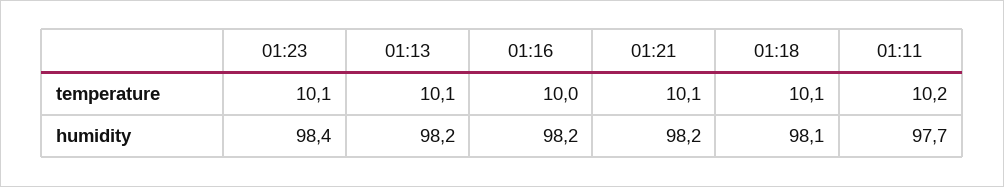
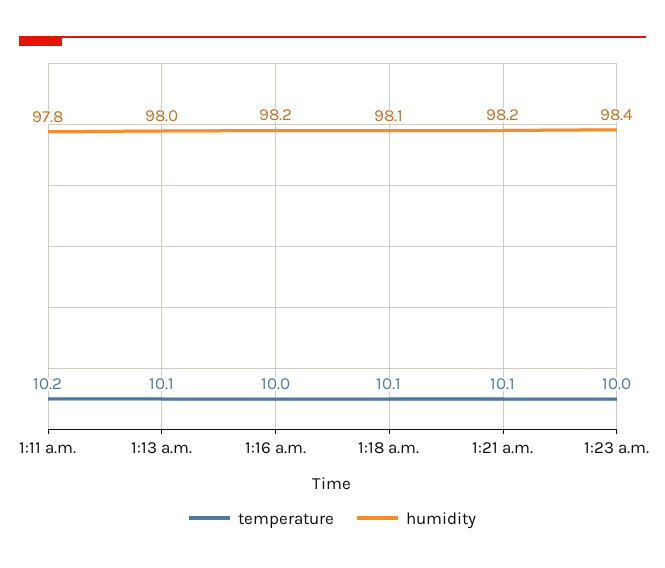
temperature, 01:23: 10.1 -> 10
humidity, 01:13: 98.2 -> 98
humidity, 01:11: 97.7 -> 97.8

